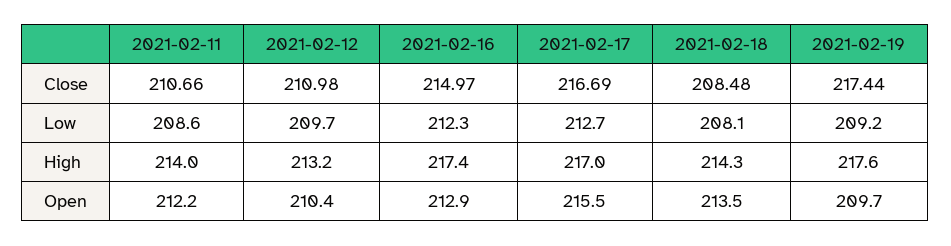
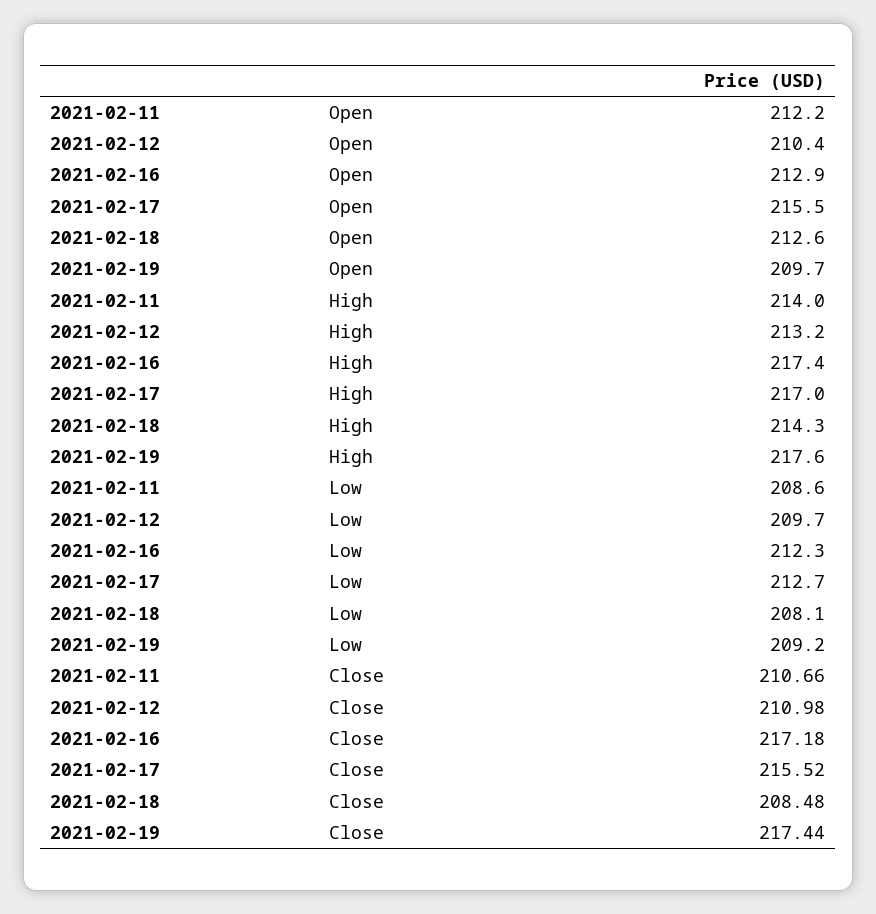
2021-02-16, Close: 214.97 -> 217.18
2021-02-17, Close: 216.69 -> 215.52
2021-02-18, Open: 213.5 -> 212.6

